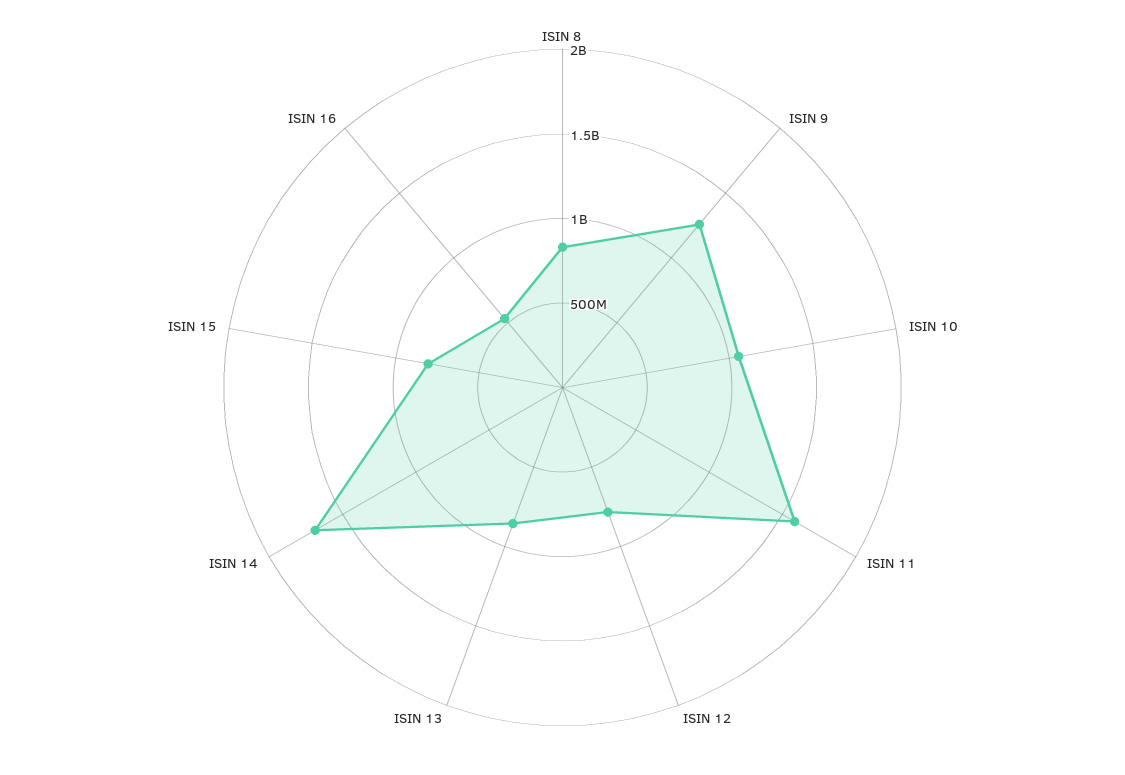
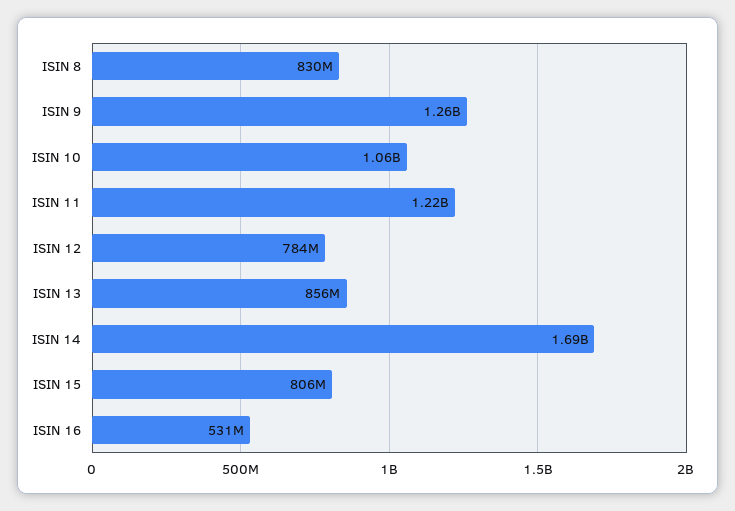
ISIN 11: 1600000000 -> 1220000000

